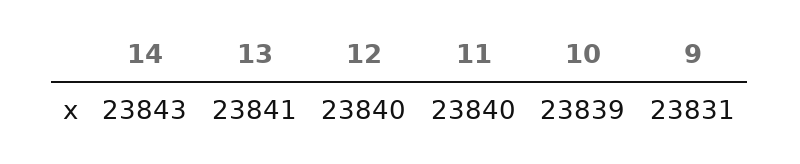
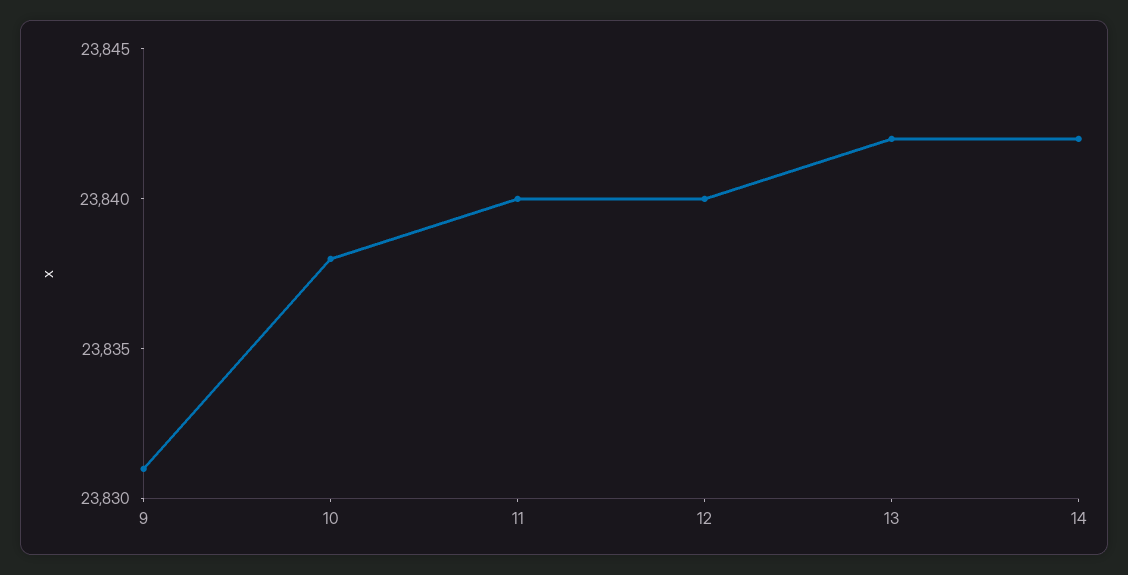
14: 23843 -> 23842
13: 23841 -> 23842
10: 23839 -> 23838

